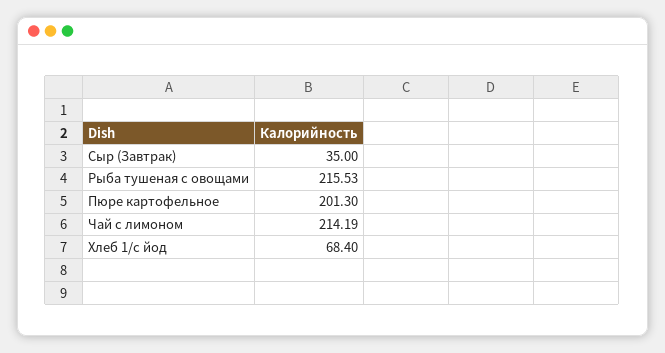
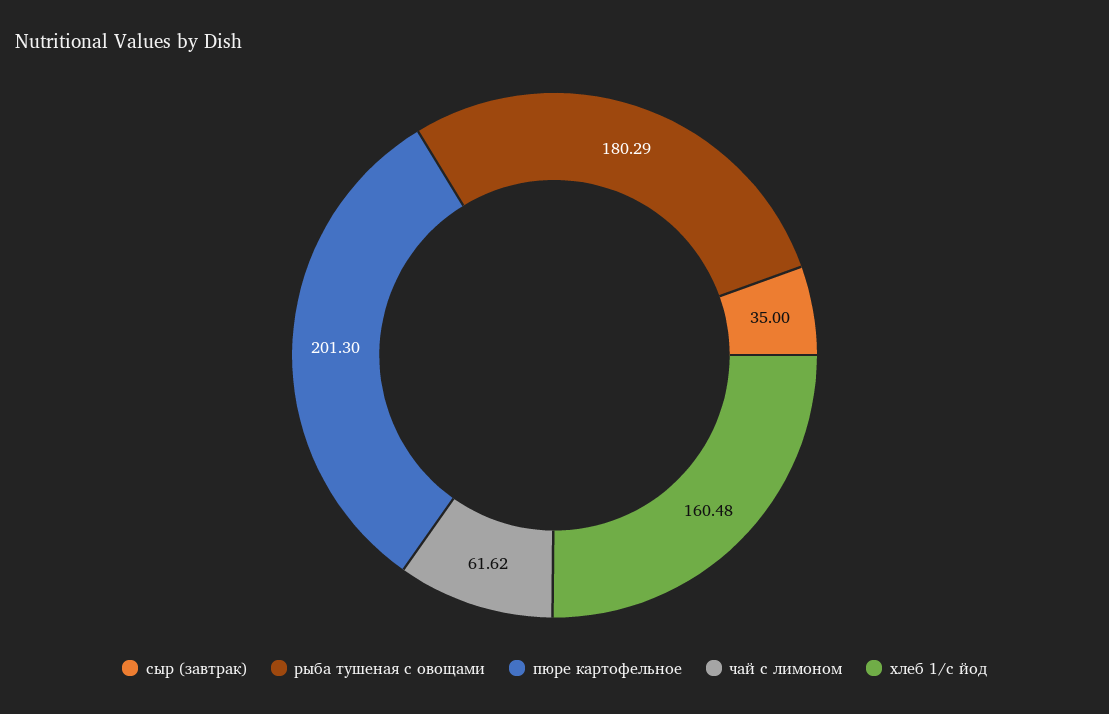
Рыба тушеная с овощами: 215.53 -> 180.29
Чай с лимоном: 214.19 -> 61.62
Хлеб 1/с йод: 68.4 -> 160.48

